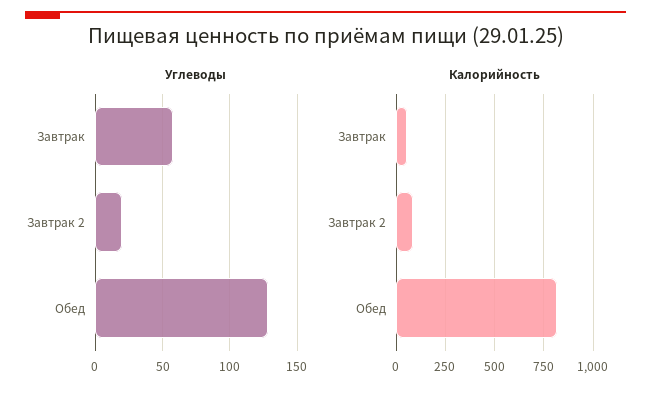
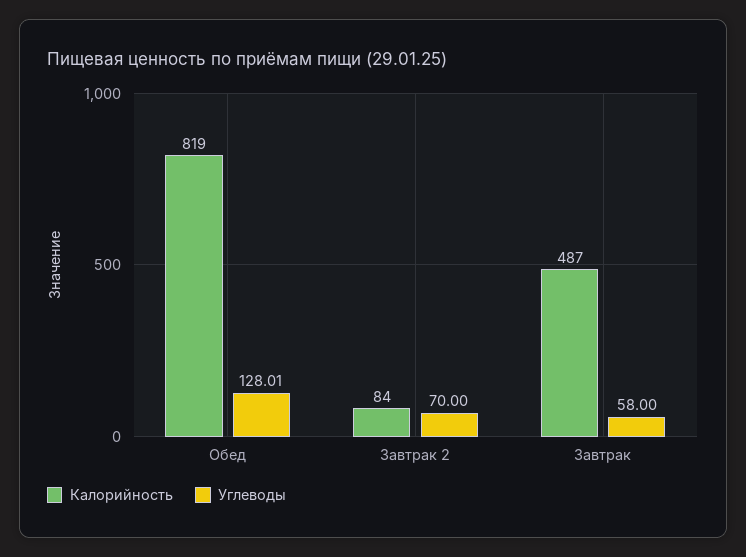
Углеводы, Завтрак 2: 20 -> 70
Калорийность, Завтрак: 50 -> 487

